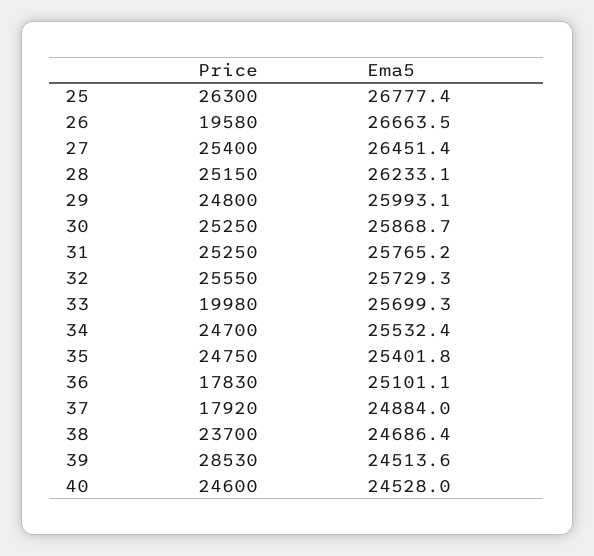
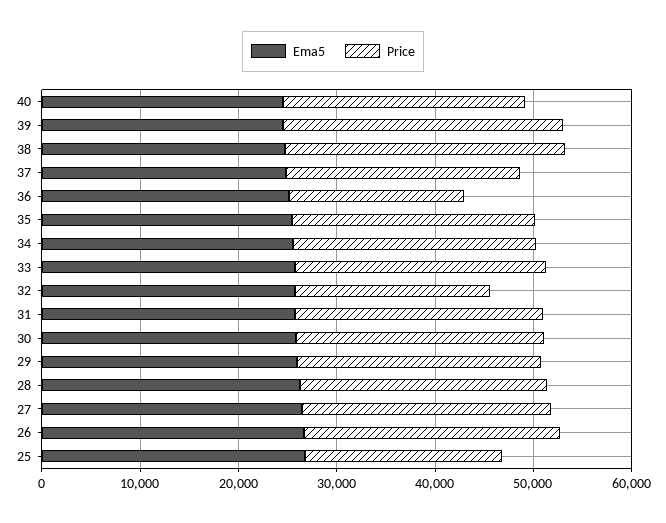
Price, 25: 26300 -> 20000
Price, 26: 19580 -> 26000
Price, 32: 25550 -> 20000
Price, 33: 19980 -> 26000
Price, 37: 17920 -> 24000
Price, 38: 23700 -> 28000

